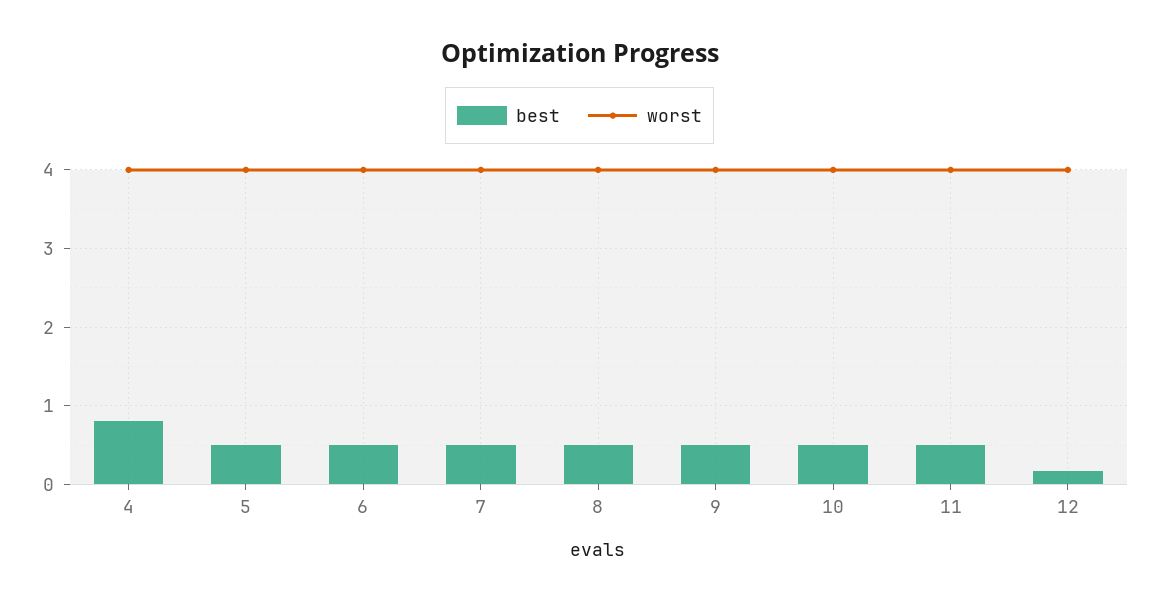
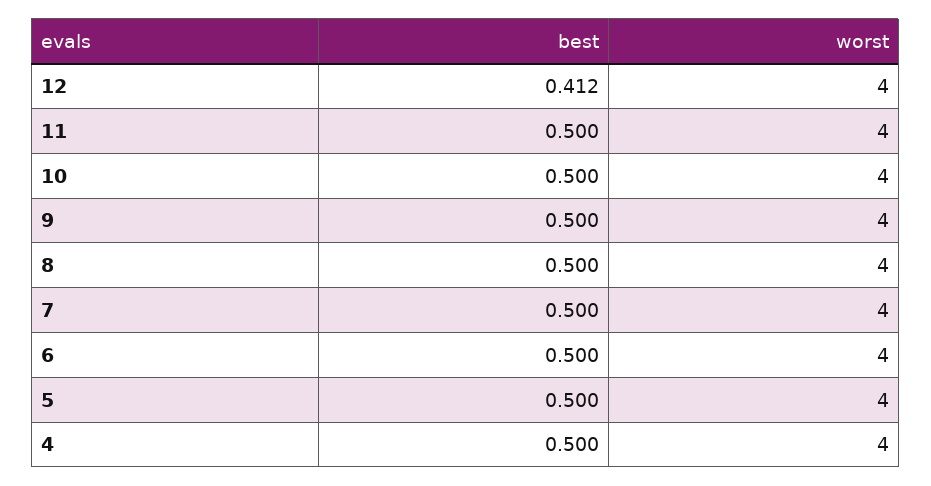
best, 4: 0.8 -> 0.5
best, 12: 0.2 -> 0.412

